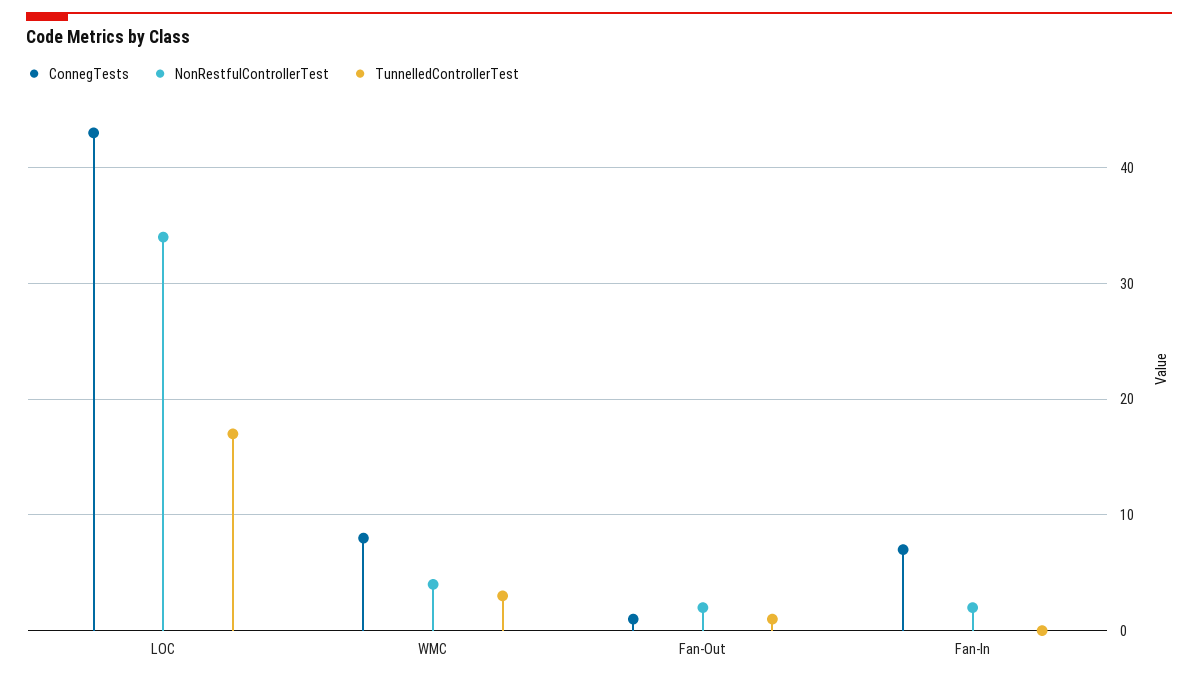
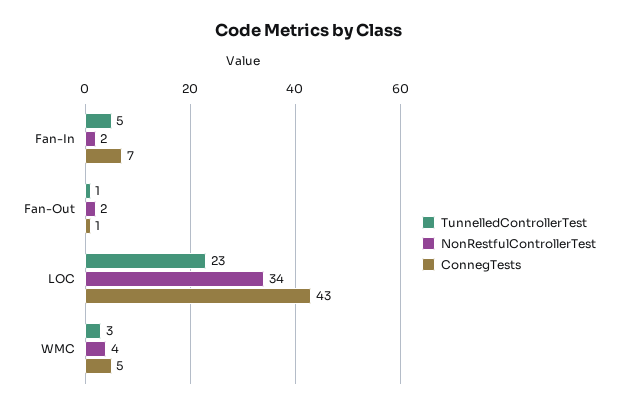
TunnelledControllerTest, LOC: 17 -> 23
ConnegTests, WMC: 8 -> 5
TunnelledControllerTest, Fan-In: 0 -> 5

